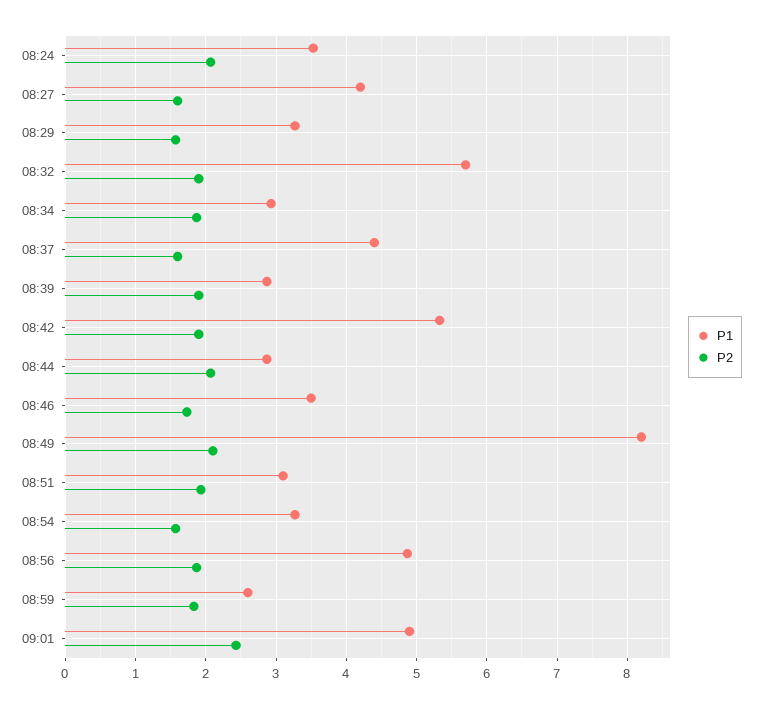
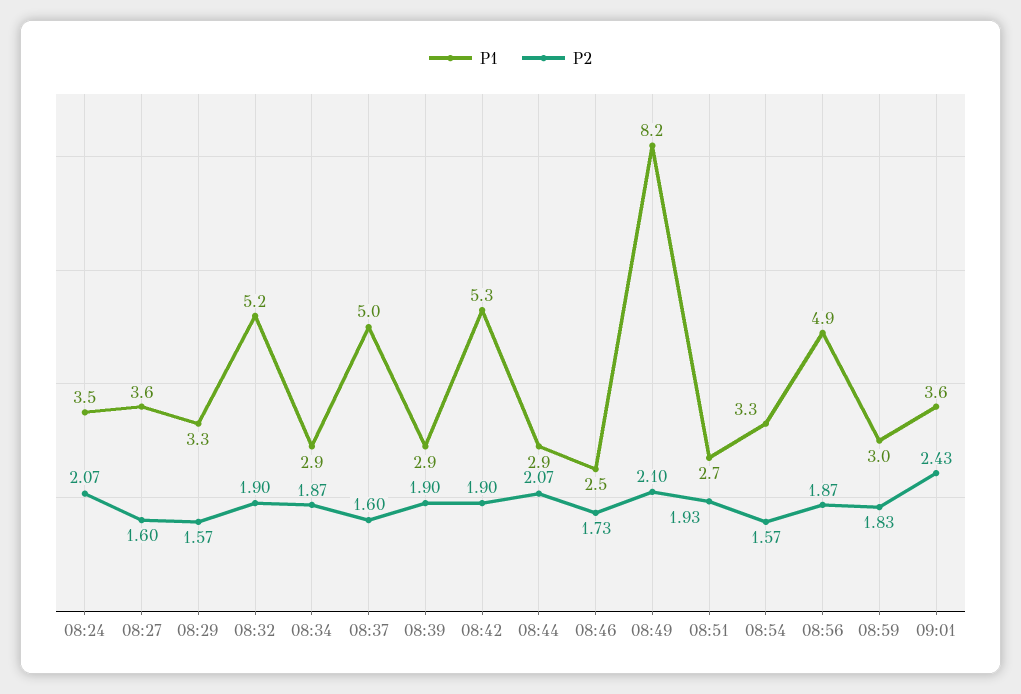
P1, 08:27: 4.2 -> 3.6
P1, 08:32: 5.7 -> 5.2
P1, 08:37: 4.4 -> 5
P1, 08:46: 3.5 -> 2.5
P1, 08:51: 3.1 -> 2.7
P1, 08:59: 2.6 -> 3
P1, 09:01: 4.9 -> 3.6

